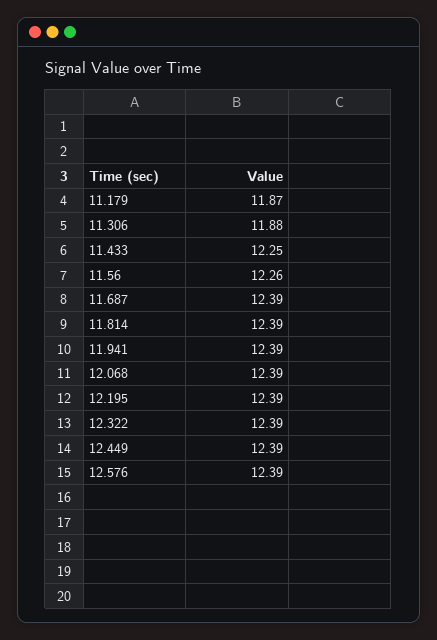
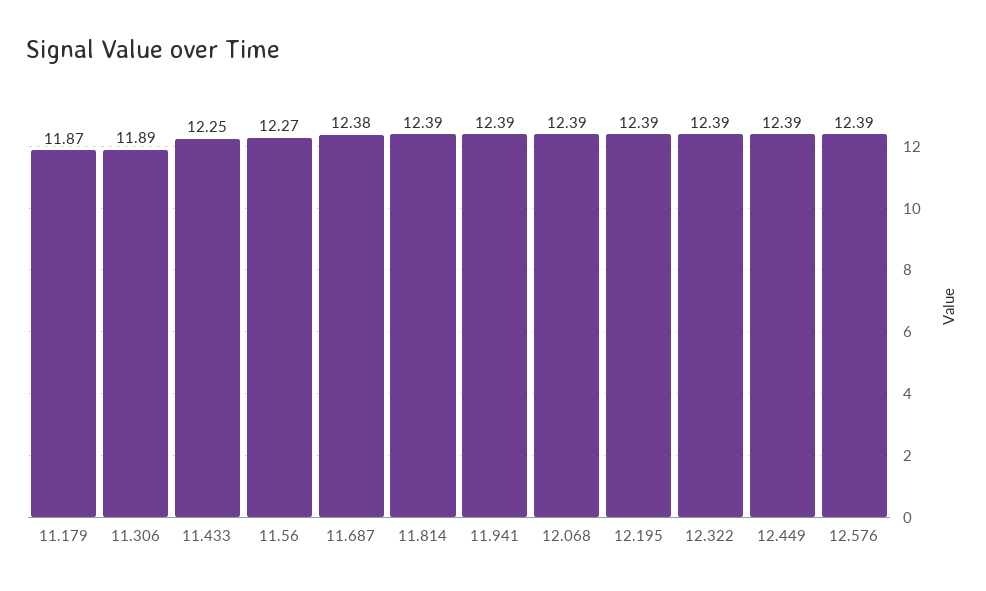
11.306: 11.88 -> 11.89
11.56: 12.26 -> 12.27
11.687: 12.39 -> 12.38

